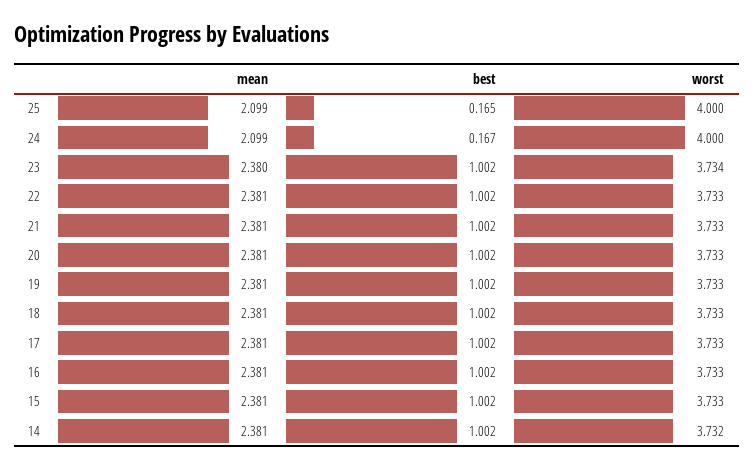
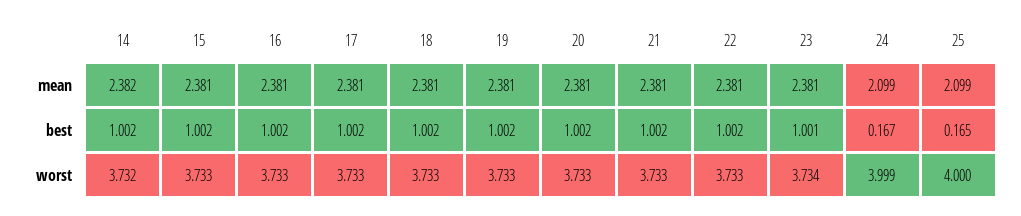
worst, 24: 4 -> 3.999
mean, 23: 2.38 -> 2.381
best, 23: 1.002 -> 1.001
mean, 14: 2.381 -> 2.382

